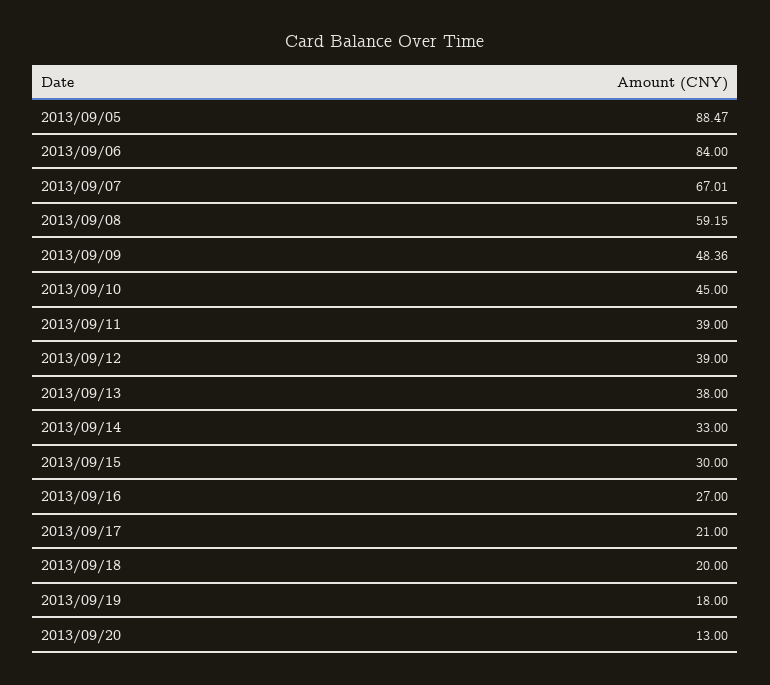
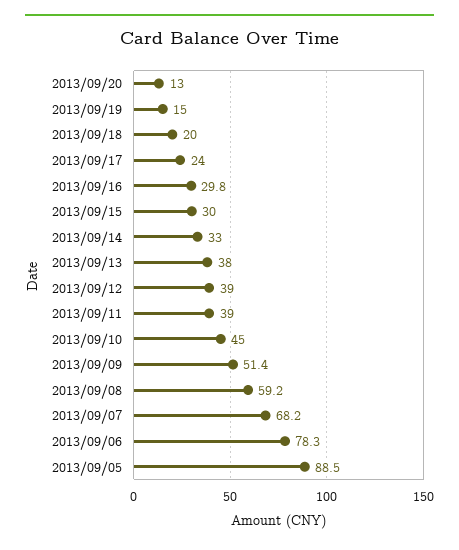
2013/09/06: 84 -> 78.3
2013/09/07: 67.01 -> 68.2
2013/09/09: 48.36 -> 51.4
2013/09/16: 27 -> 29.8
2013/09/17: 21 -> 24
2013/09/19: 18 -> 15

